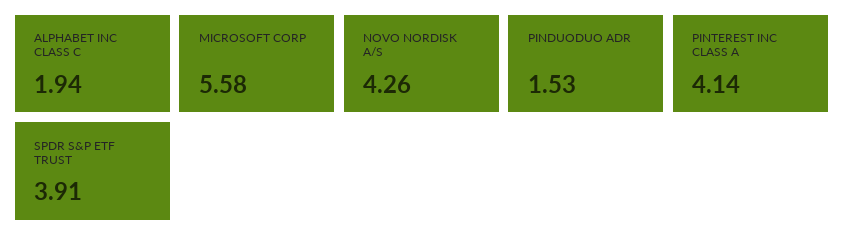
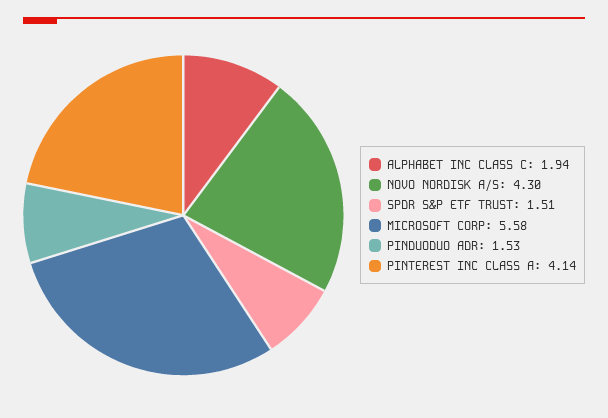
NOVO NORDISK A/S: 4.26 -> 4.3
SPDR S&P ETF TRUST: 3.91 -> 1.51

